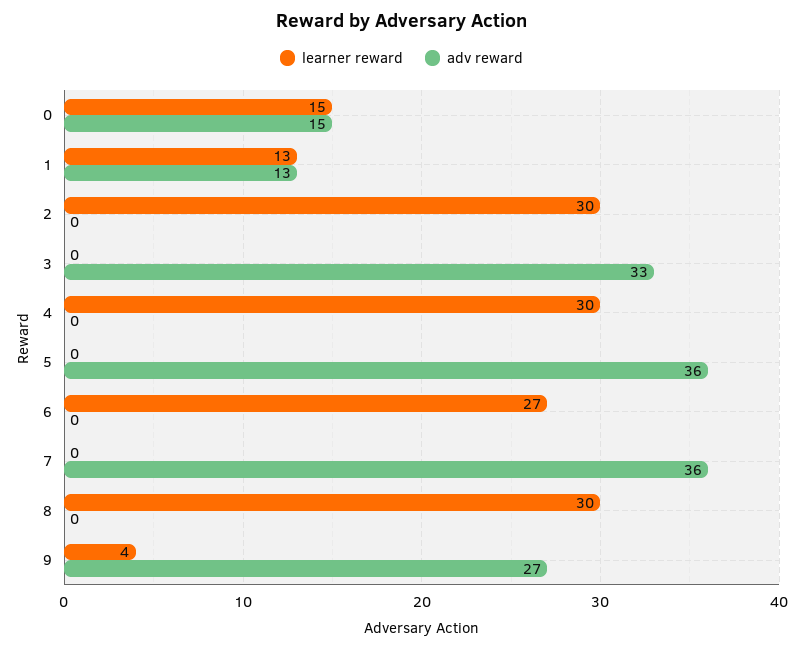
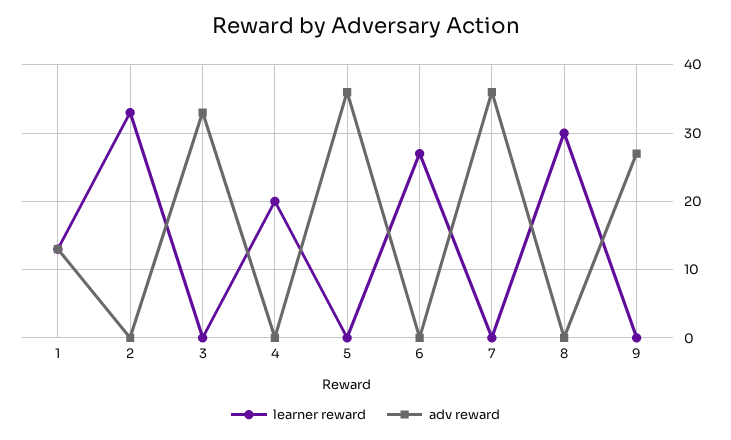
learner reward, 0: 15 -> none
adv reward, 0: 15 -> none
learner reward, 2: 30 -> 33
learner reward, 4: 30 -> 20
learner reward, 9: 4 -> 0

